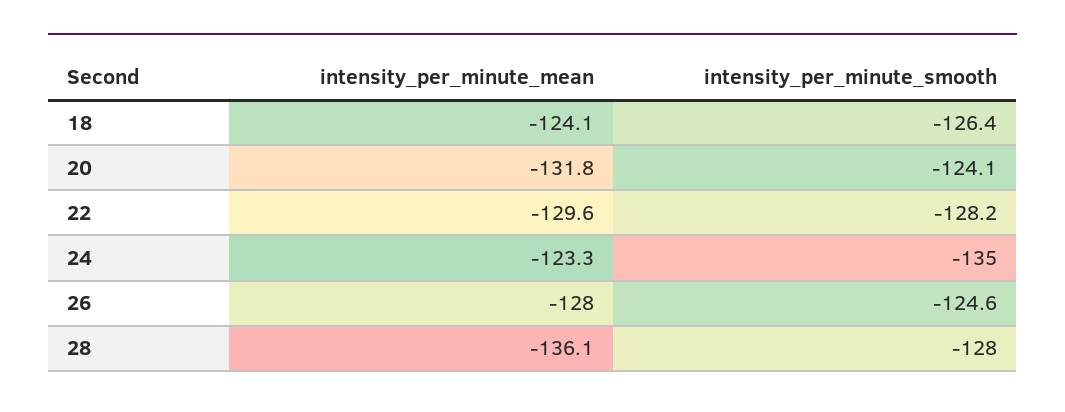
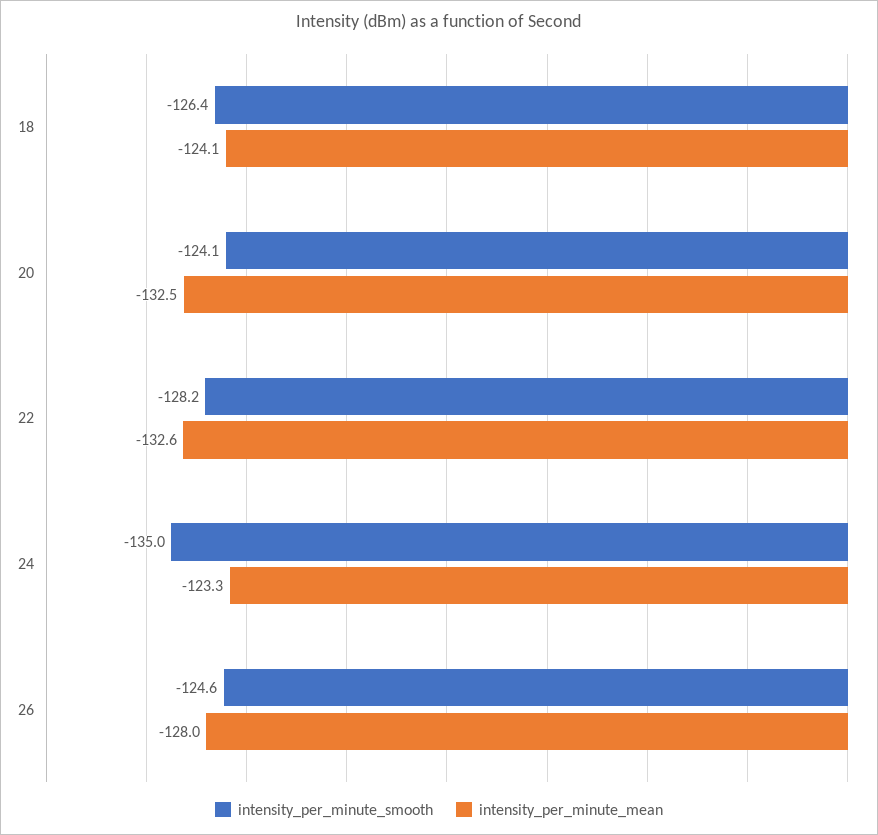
intensity_per_minute_mean, 20: -131.8 -> -132.5
intensity_per_minute_mean, 22: -129.6 -> -132.6
intensity_per_minute_mean, 28: -136.1 -> none
intensity_per_minute_smooth, 28: -128 -> none

